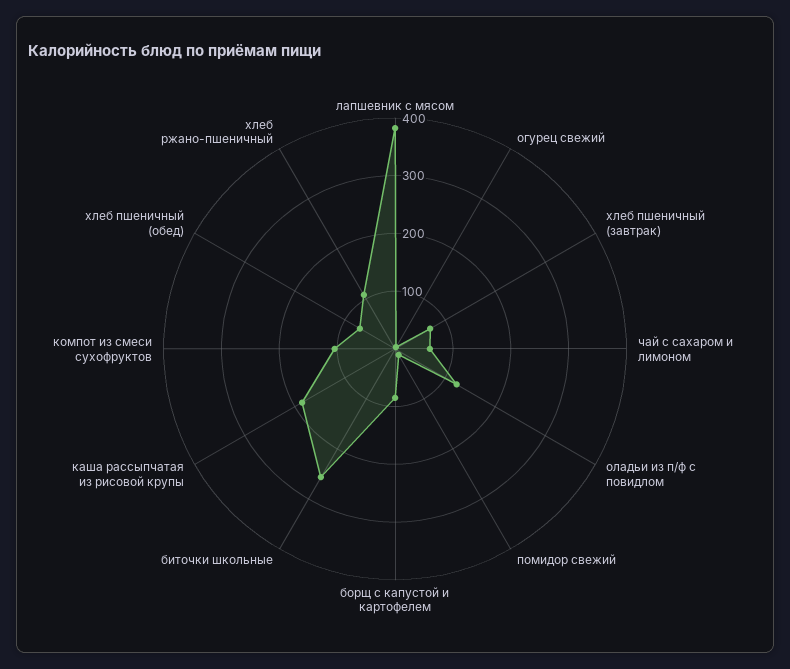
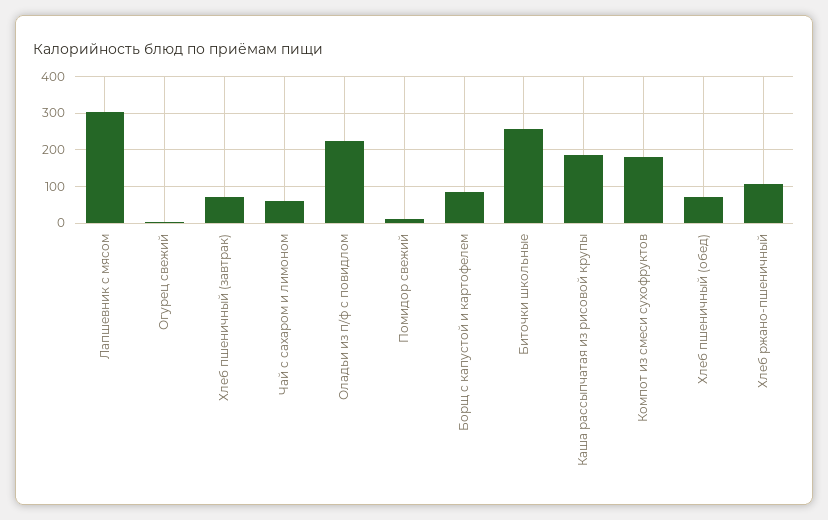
лапшевник с мясом: 380 -> 300
оладьи из п/ф с повидлом: 120 -> 220
компот из смеси сухофруктов: 100 -> 180

